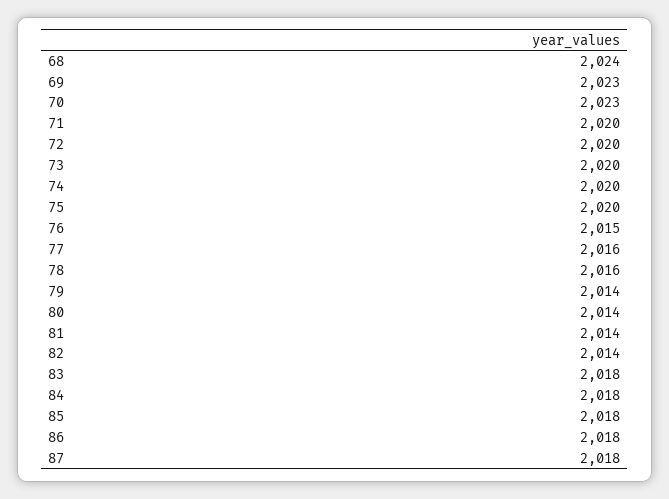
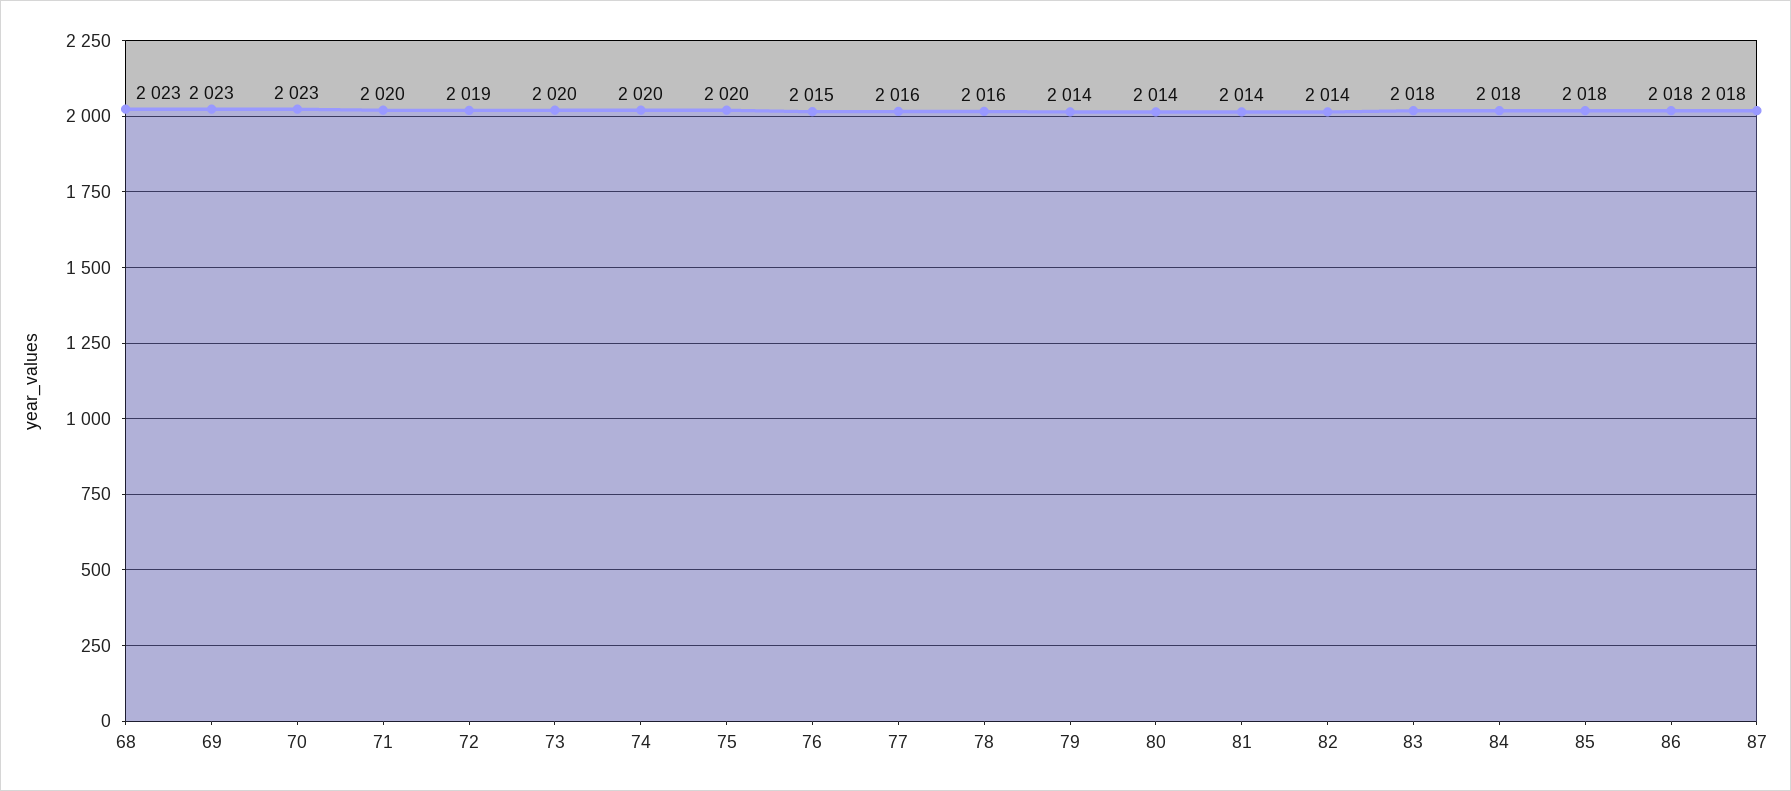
68: 2024 -> 2023
72: 2020 -> 2019

